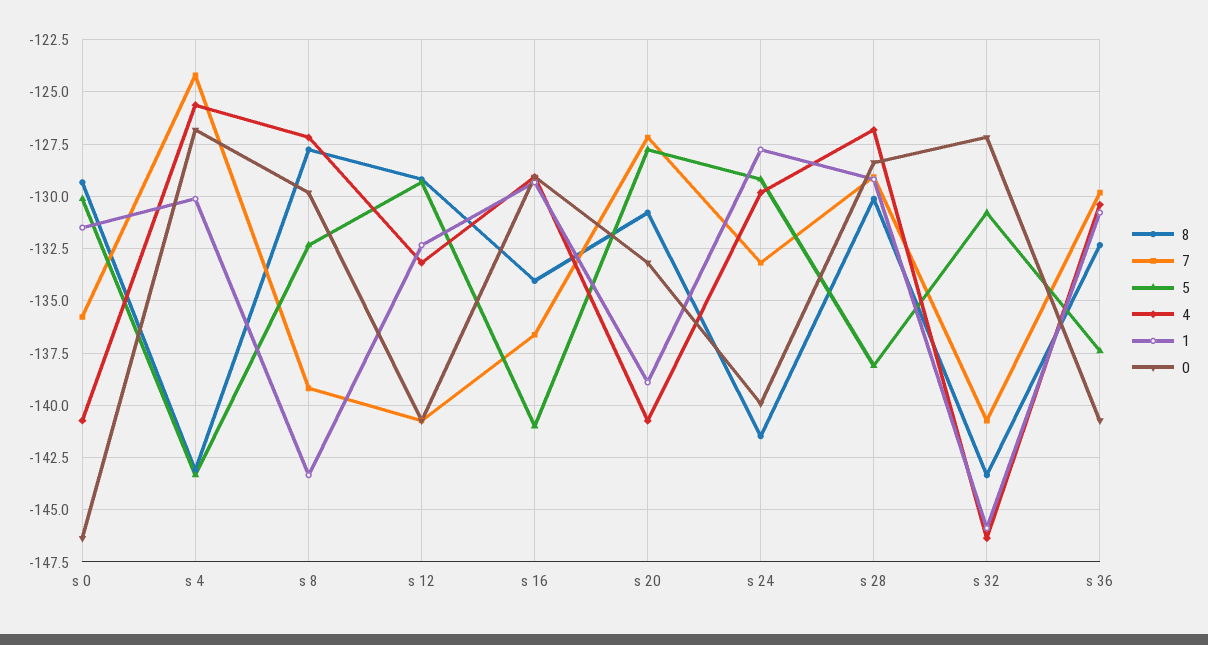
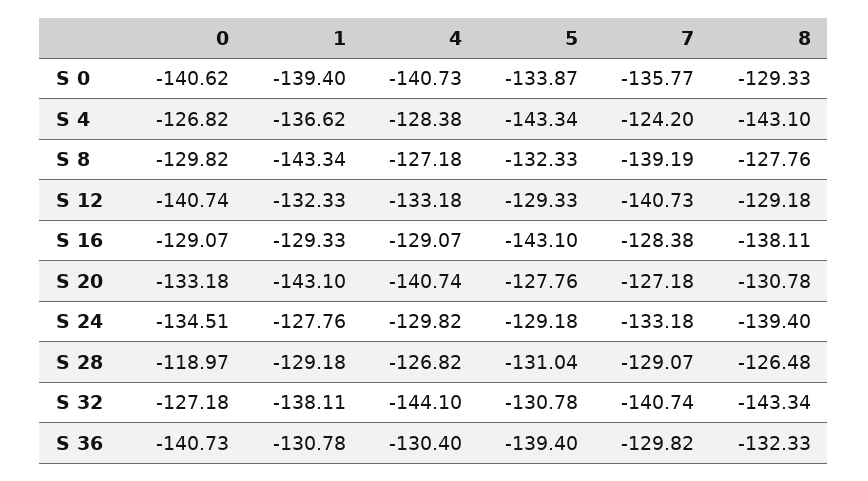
5, s 0: -130 -> -133.87
1, s 0: -131.5 -> -139.4
0, s 0: -146.5 -> -140.62
4, s 4: -125.5 -> -128.38
1, s 4: -130 -> -136.62
8, s 16: -134 -> -138.11
7, s 16: -136.5 -> -128.38
5, s 16: -141 -> -143.1
1, s 20: -139 -> -143.1
8, s 24: -141.5 -> -139.4
0, s 24: -140 -> -134.51
8, s 28: -130 -> -126.48
5, s 28: -138 -> -131.04
0, s 28: -128.5 -> -118.97
4, s 32: -146.5 -> -144.1
1, s 32: -146 -> -138.11
5, s 36: -137.5 -> -139.4

